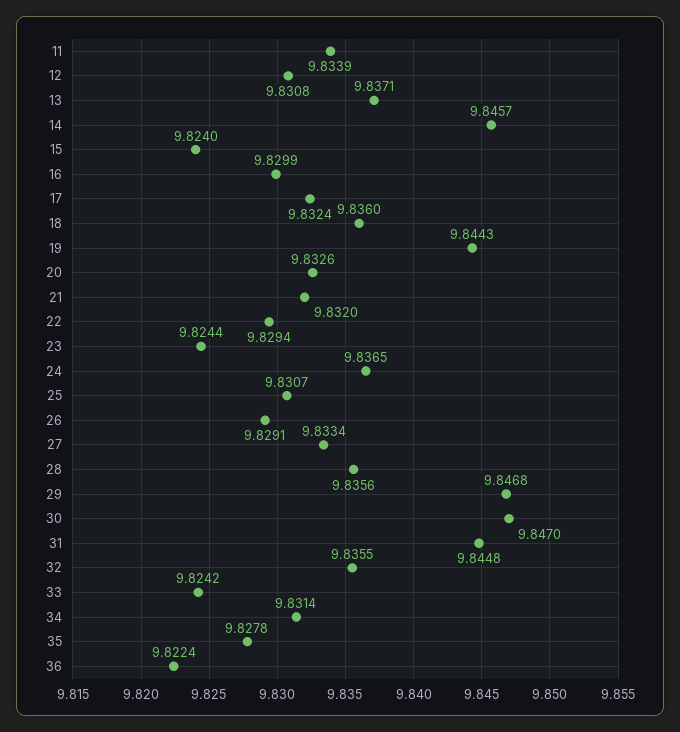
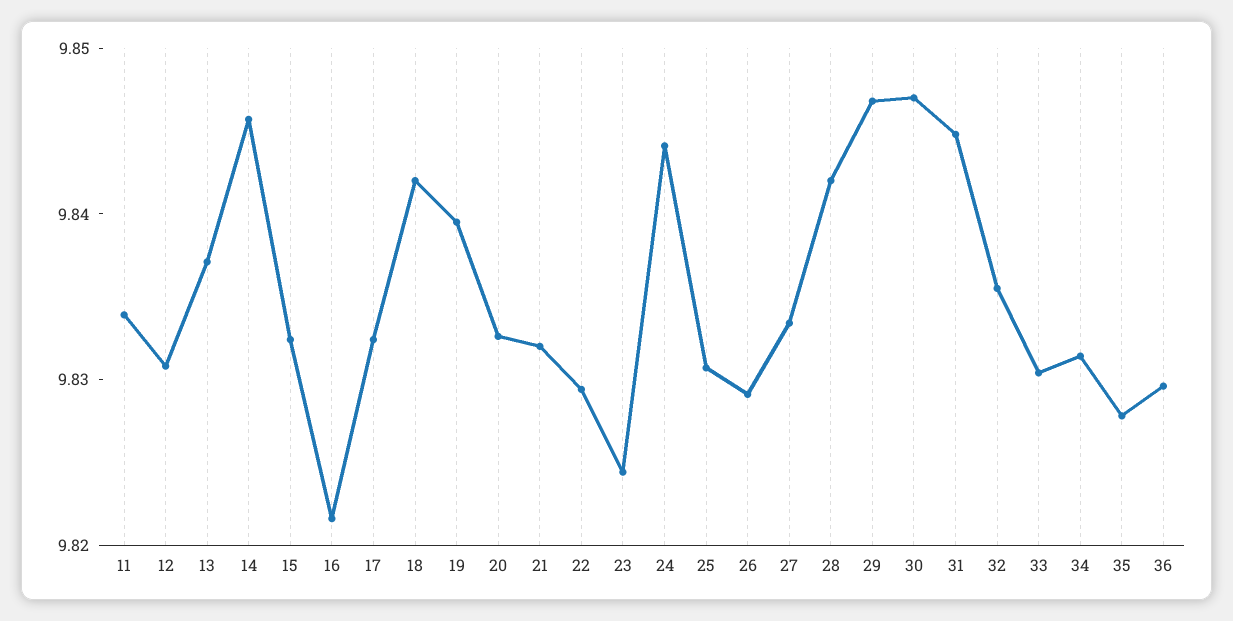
15: 9.824 -> 9.832
16: 9.8299 -> 9.822
18: 9.836 -> 9.842
19: 9.8443 -> 9.84
24: 9.8365 -> 9.844
28: 9.8356 -> 9.842
33: 9.8242 -> 9.83
36: 9.8224 -> 9.83

